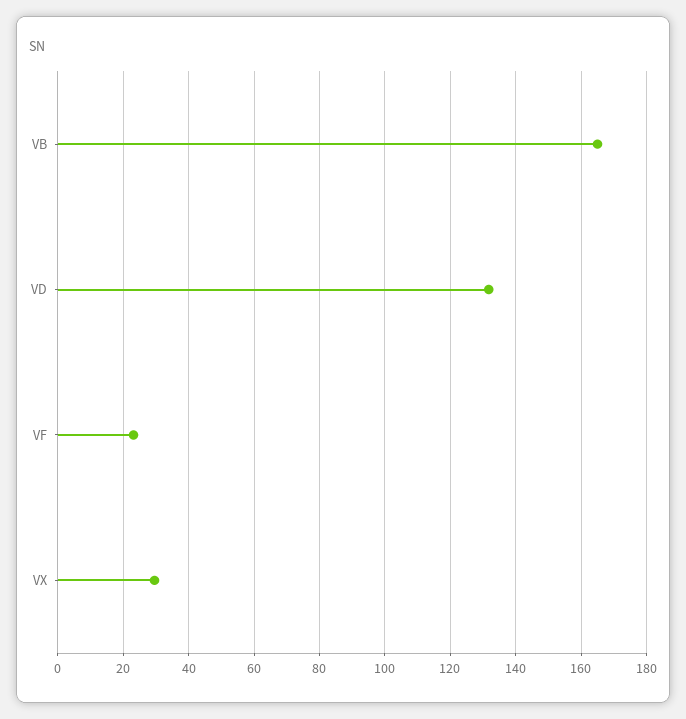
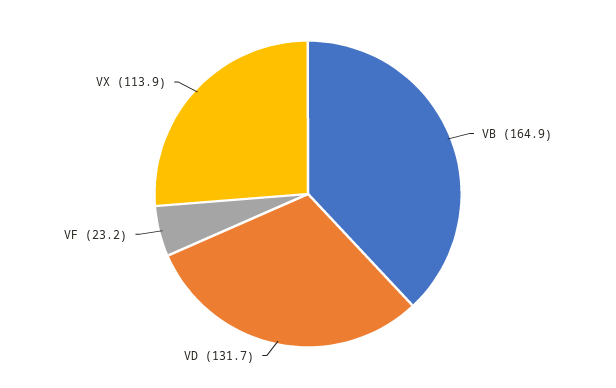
VX: 30 -> 113.9

